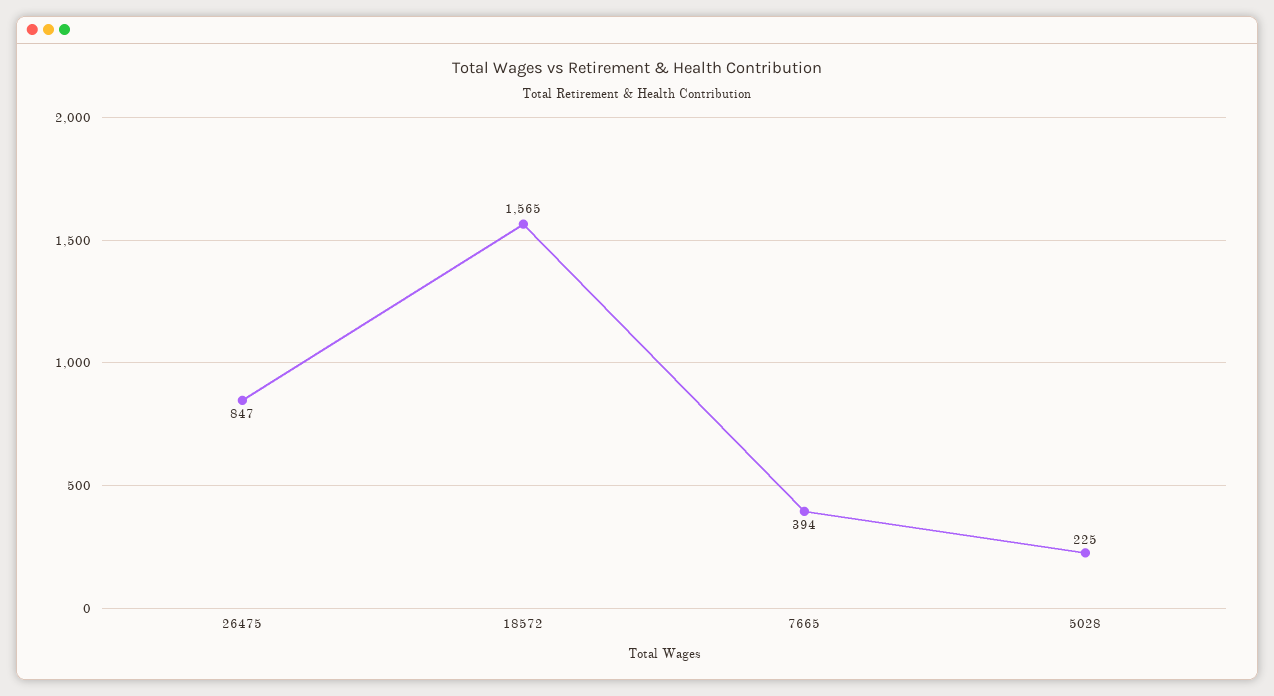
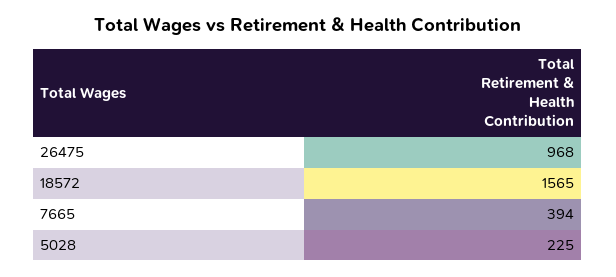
26475: 847 -> 968

